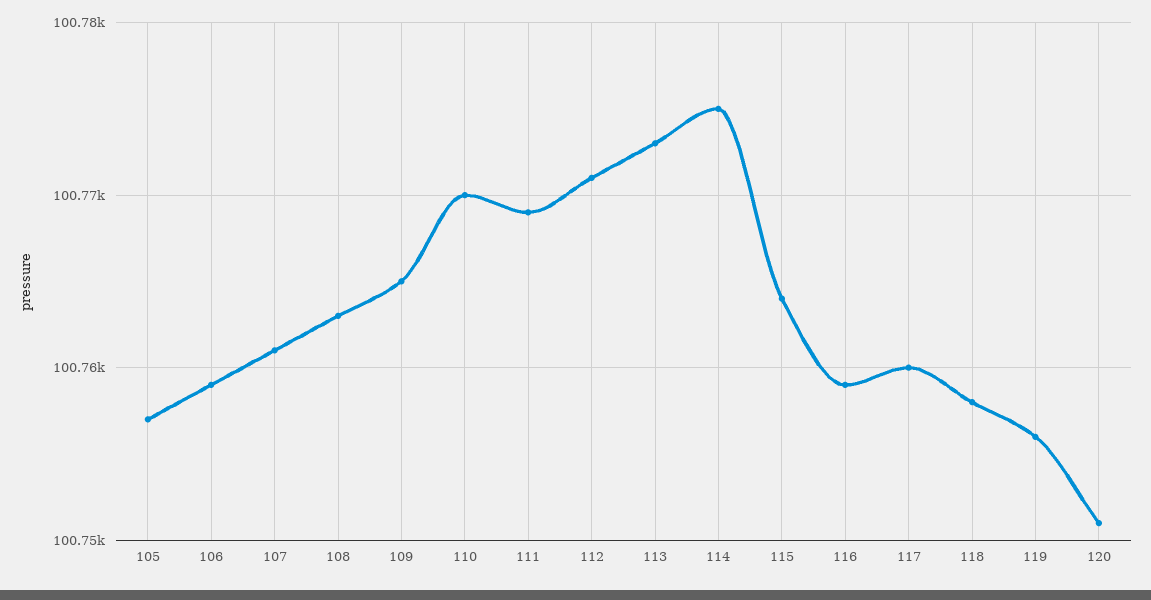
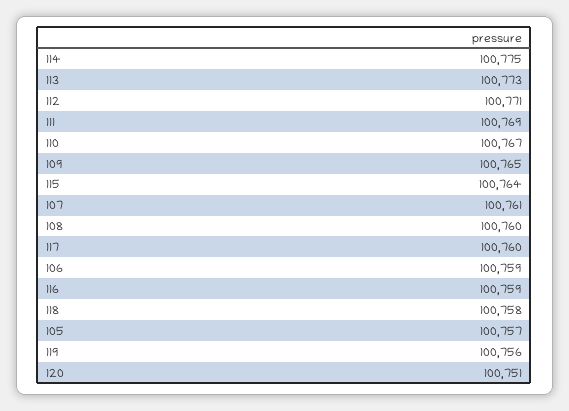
108: 100763 -> 100760
110: 100770 -> 100767

